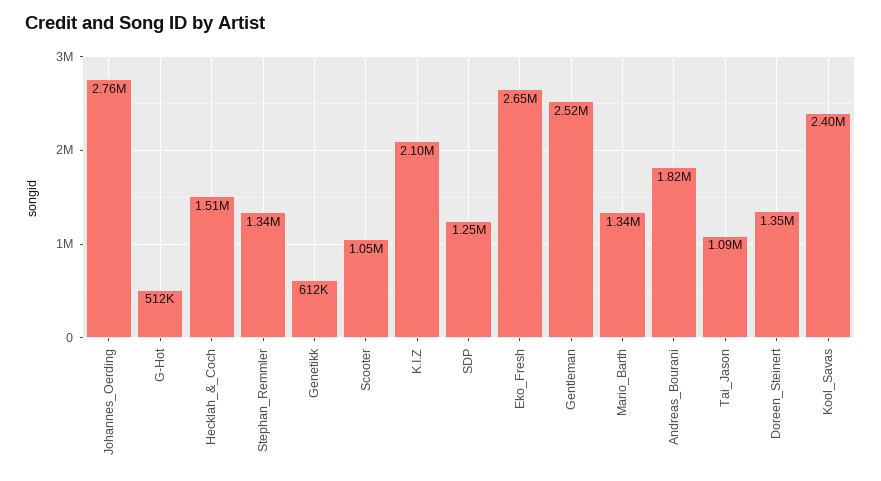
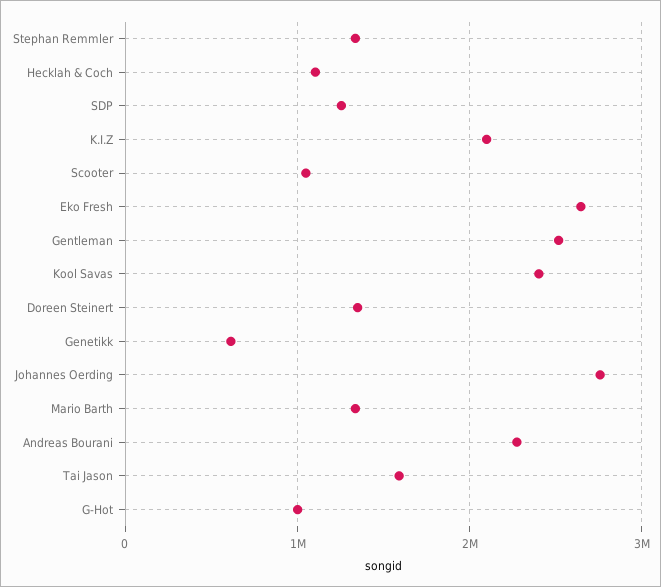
G-Hot: 512000 -> 1000000
Hecklah_&_Coch: 1510000 -> 1100000
Andreas_Bourani: 1820000 -> 2300000
Tai_Jason: 1090000 -> 1600000

